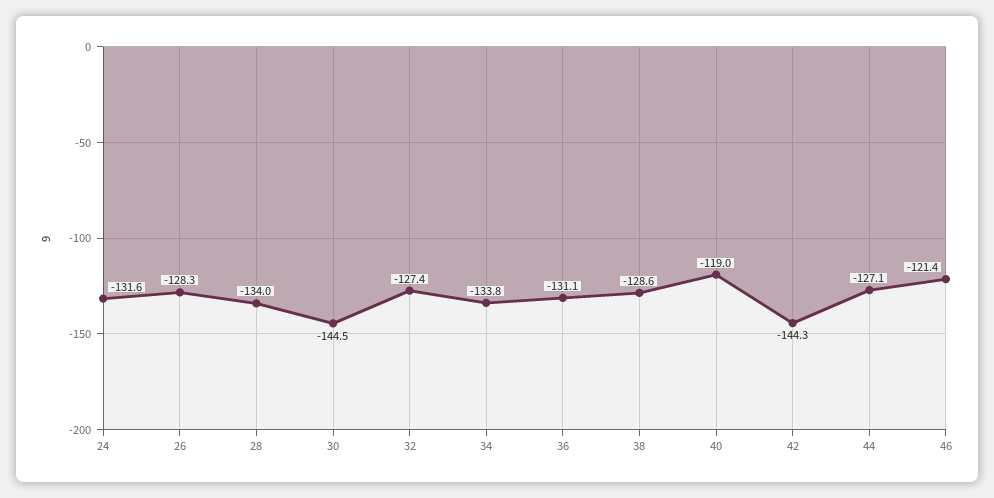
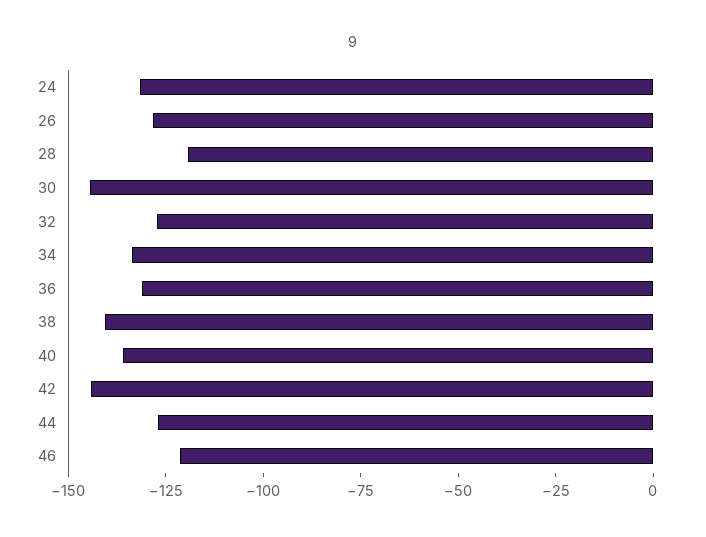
28: -134 -> -120
38: -128.6 -> -140
40: -119 -> -135

